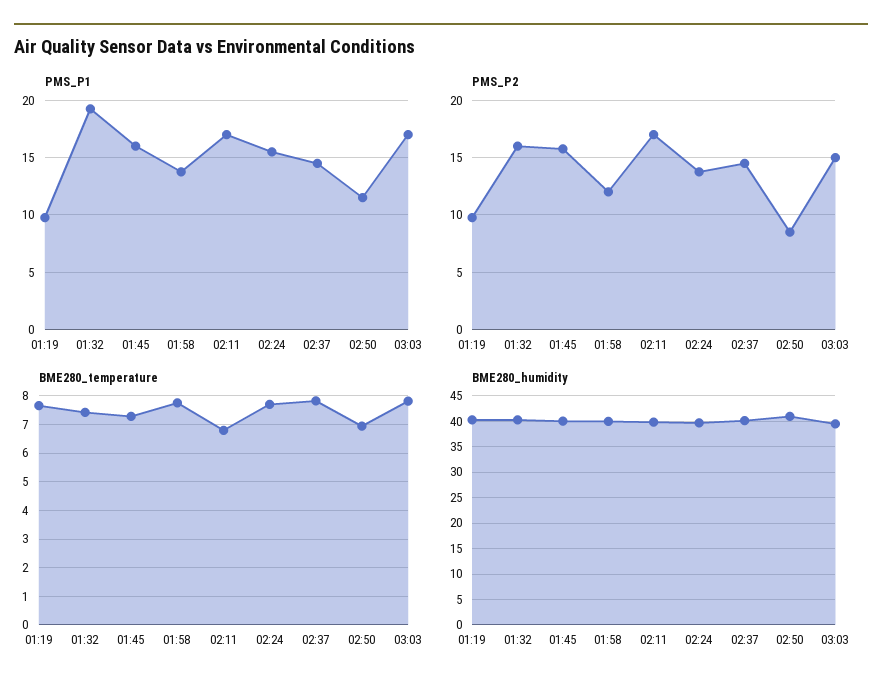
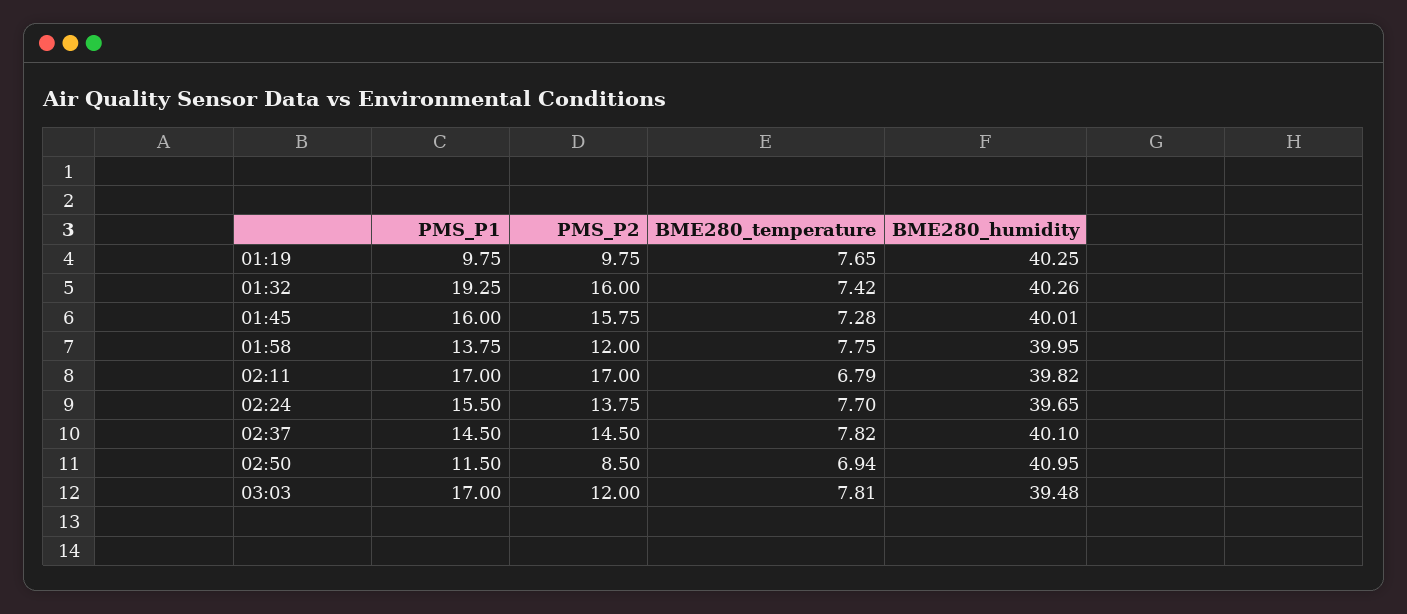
PMS_P2, 03:03: 15 -> 12

